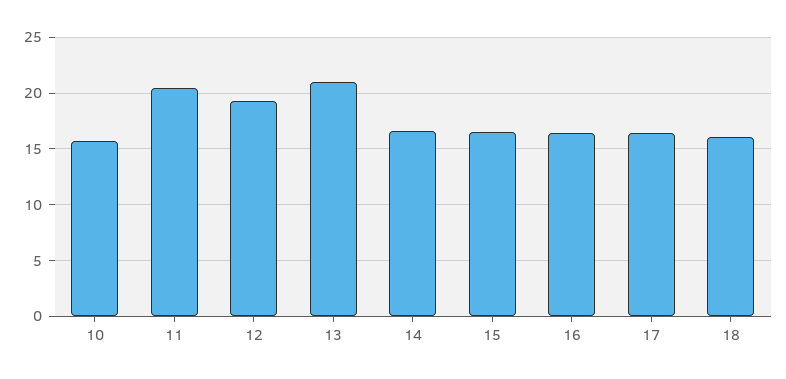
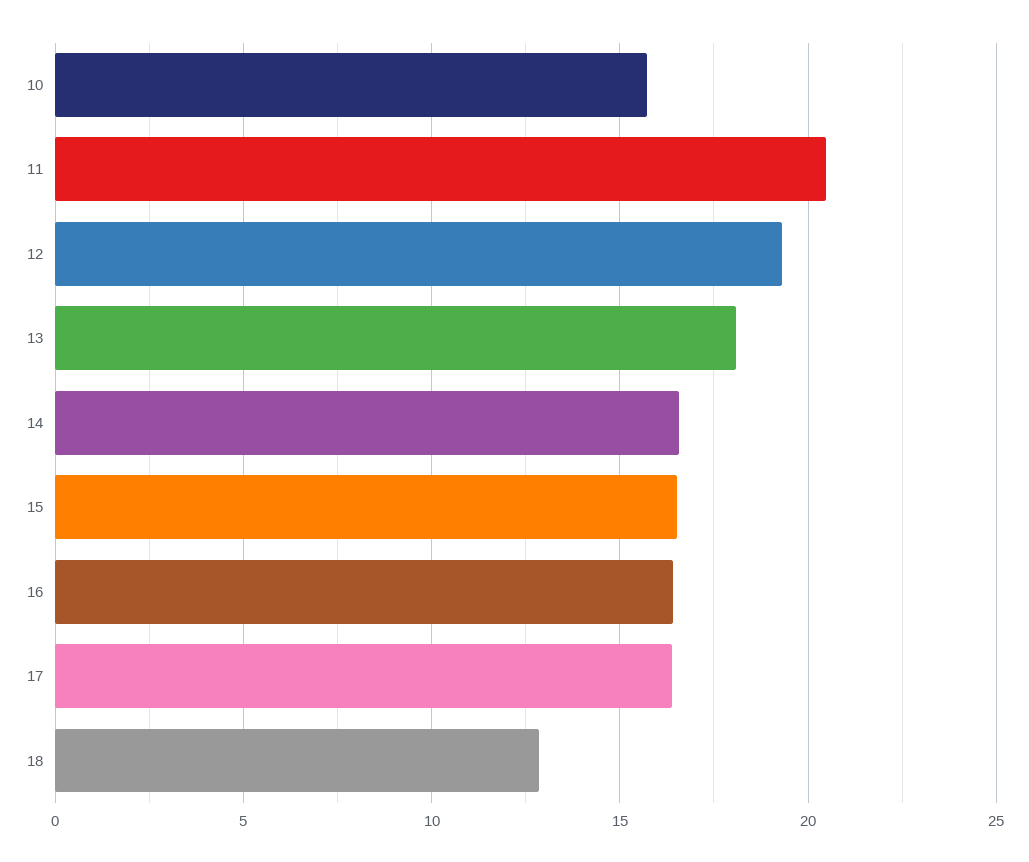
13: 21 -> 18
18: 16 -> 13

